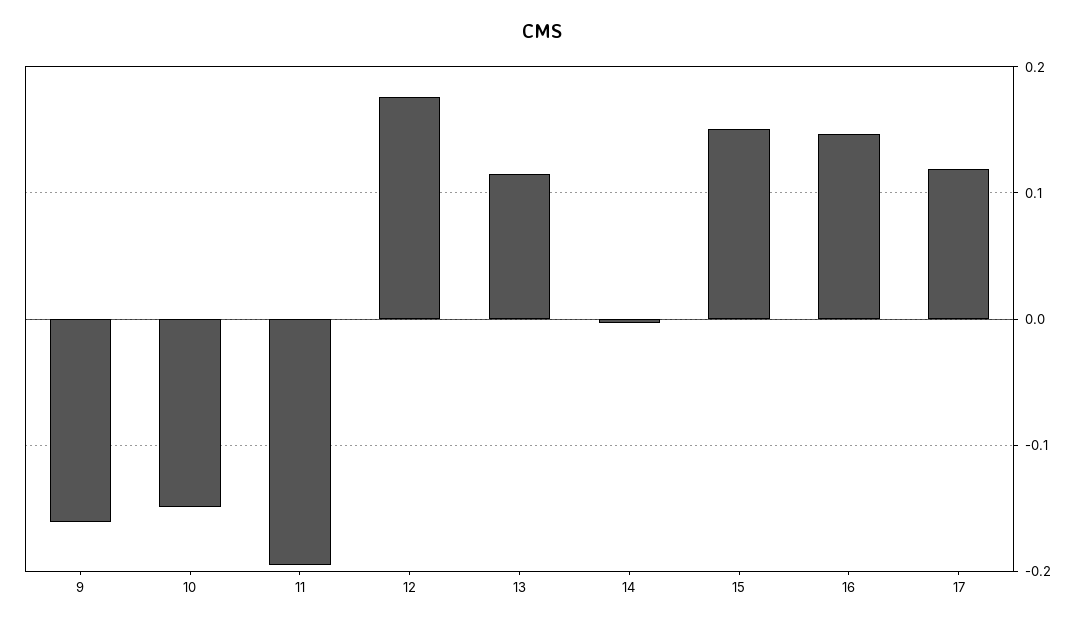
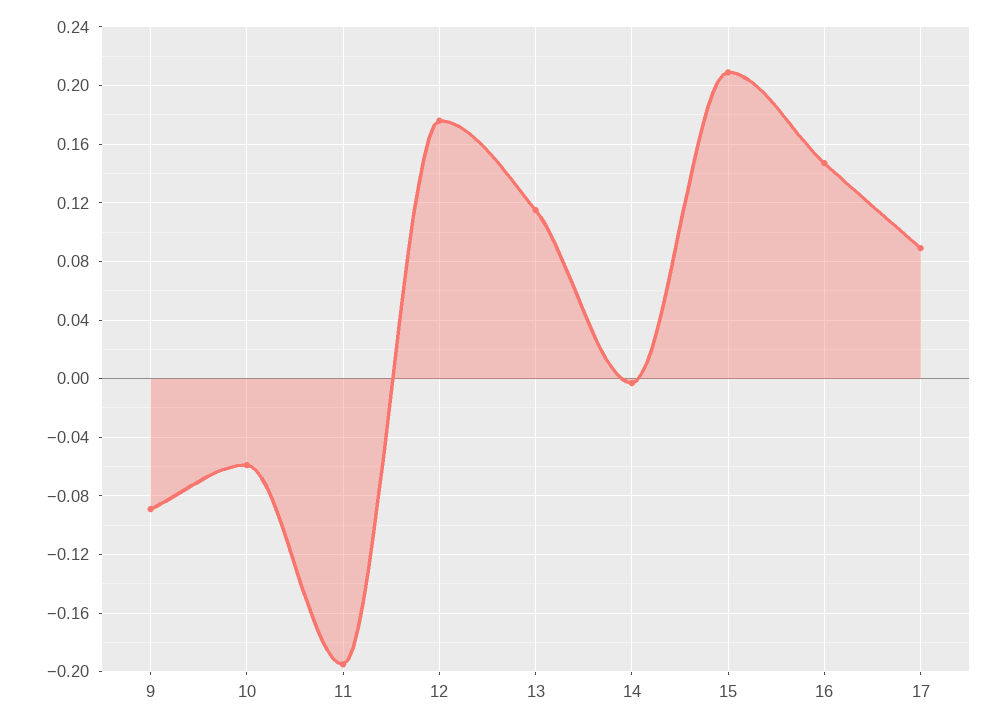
9: -0.16 -> -0.09
10: -0.15 -> -0.06
15: 0.15 -> 0.21
17: 0.12 -> 0.09

